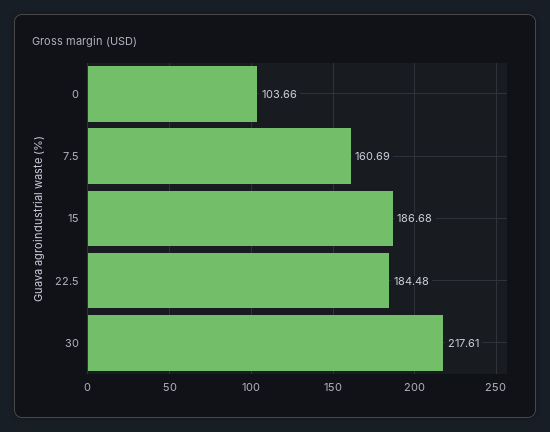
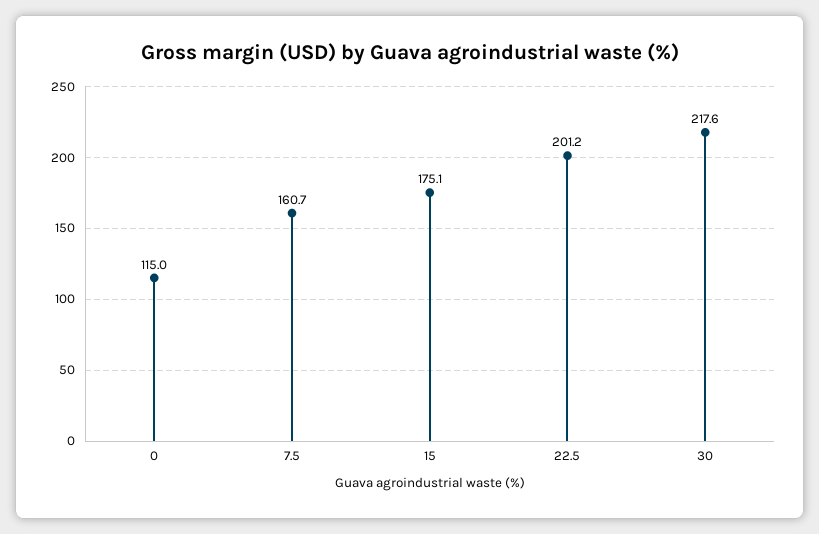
0: 103.66 -> 115
15: 186.68 -> 175.1
22.5: 184.48 -> 201.2

